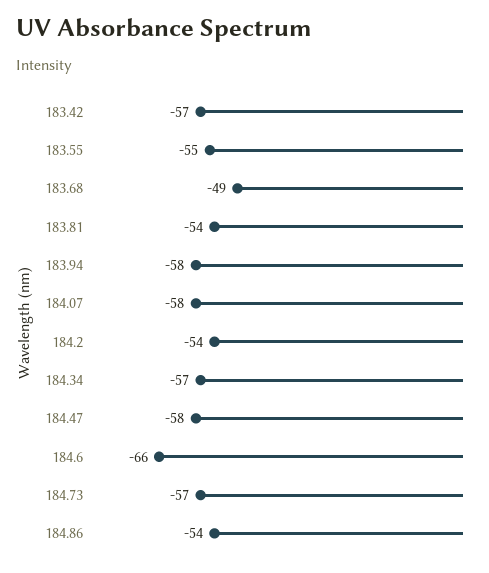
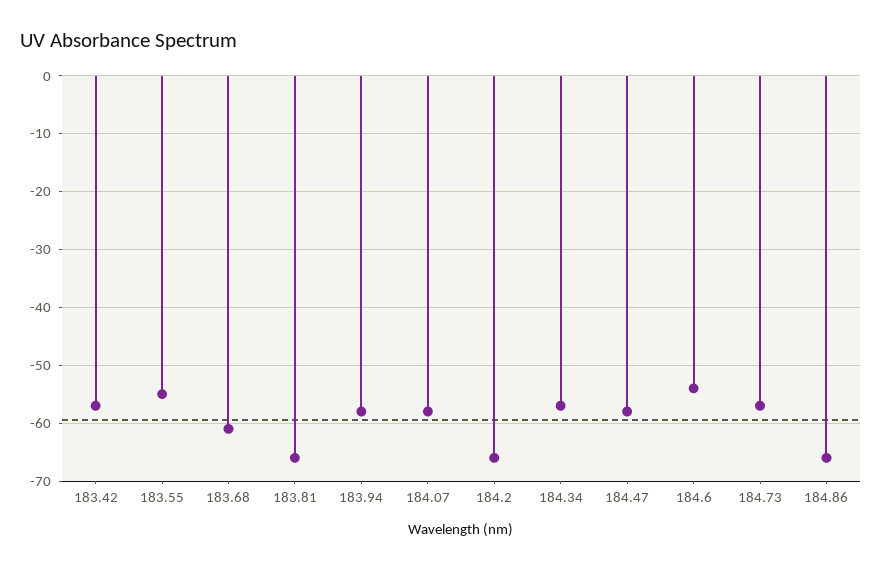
183.68: -49 -> -60
183.81: -54 -> -65
184.2: -54 -> -65
184.6: -66 -> -55
184.86: -54 -> -65

